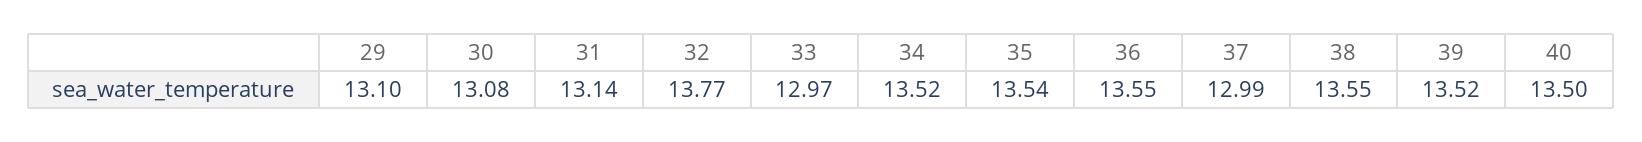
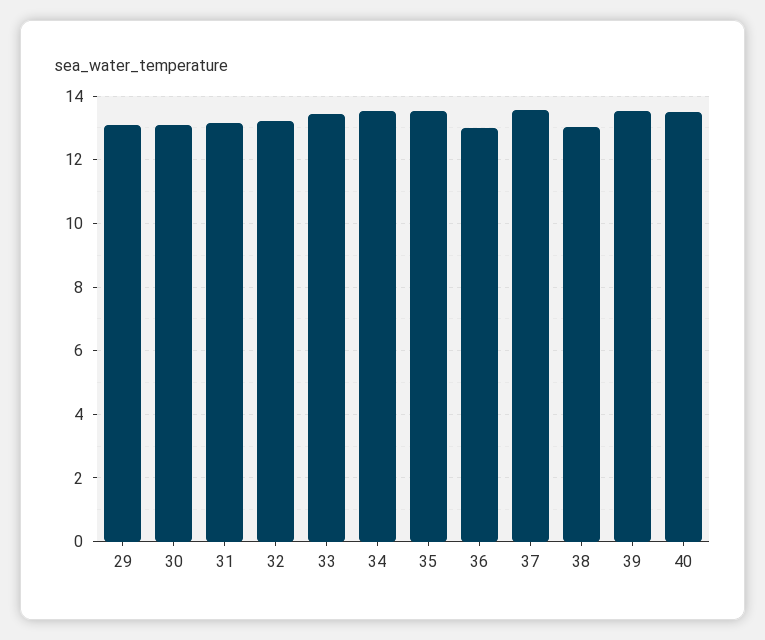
32: 13.77 -> 13.2
33: 12.97 -> 13.4
36: 13.55 -> 13
37: 12.99 -> 13.6
38: 13.55 -> 13

